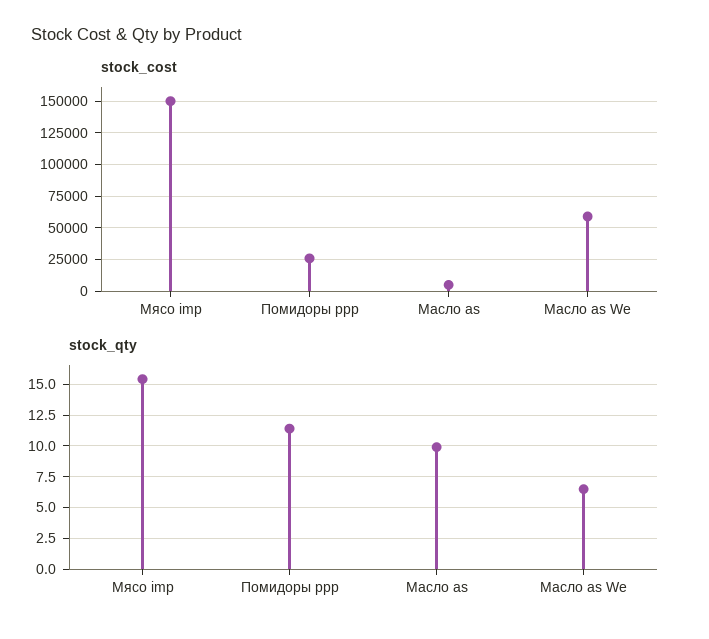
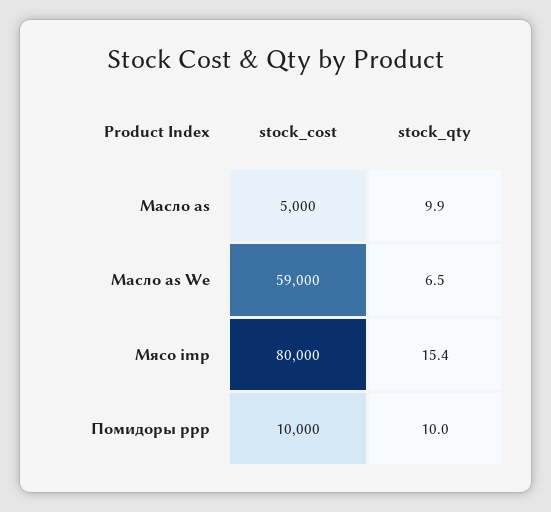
stock_cost, Мясо imp: 150000 -> 80000
stock_cost, Помидоры ppp: 25000 -> 10000
stock_qty, Помидоры ppp: 11.5 -> 10

